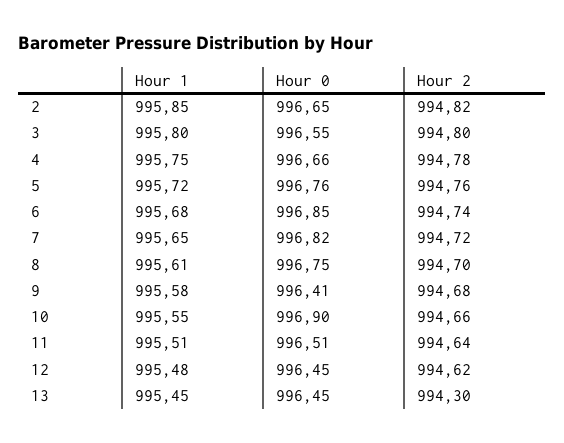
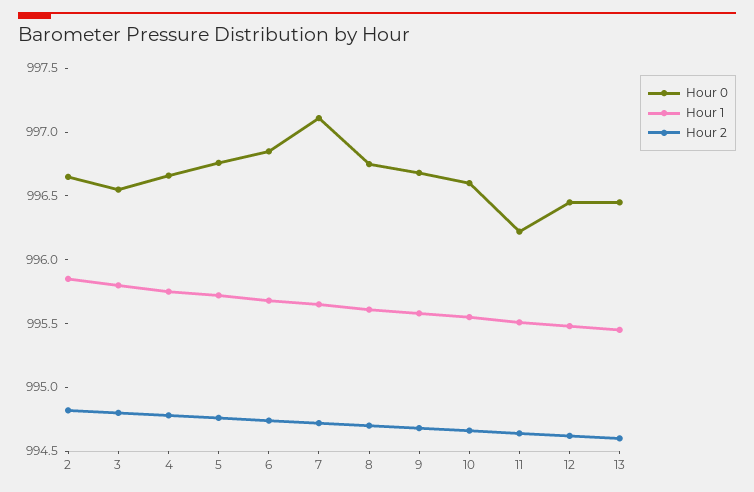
Hour 0, 7: 996.82 -> 997.1
Hour 0, 9: 996.41 -> 996.7
Hour 0, 10: 996.9 -> 996.6
Hour 0, 11: 996.51 -> 996.2
Hour 2, 13: 994.3 -> 994.6

